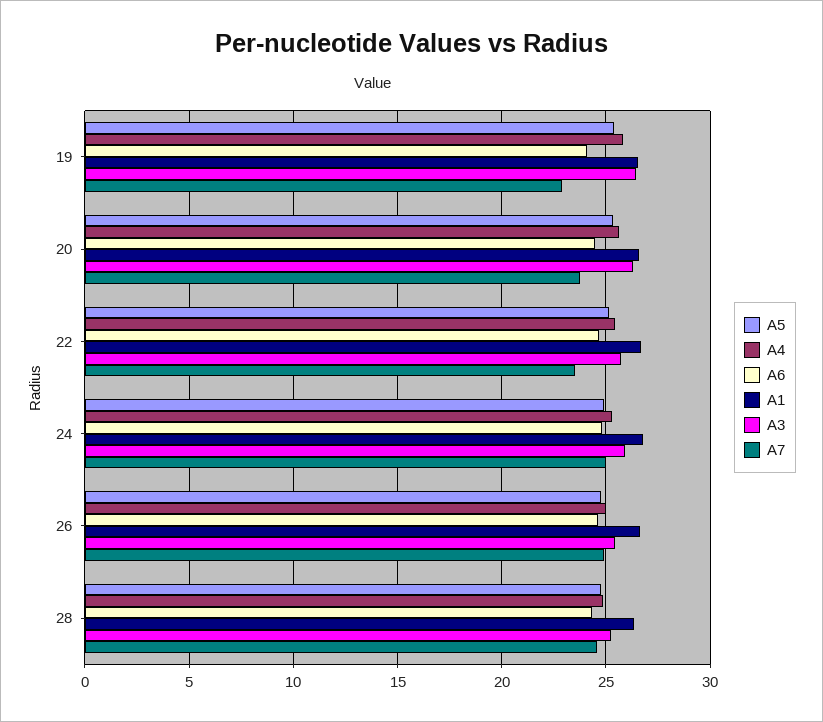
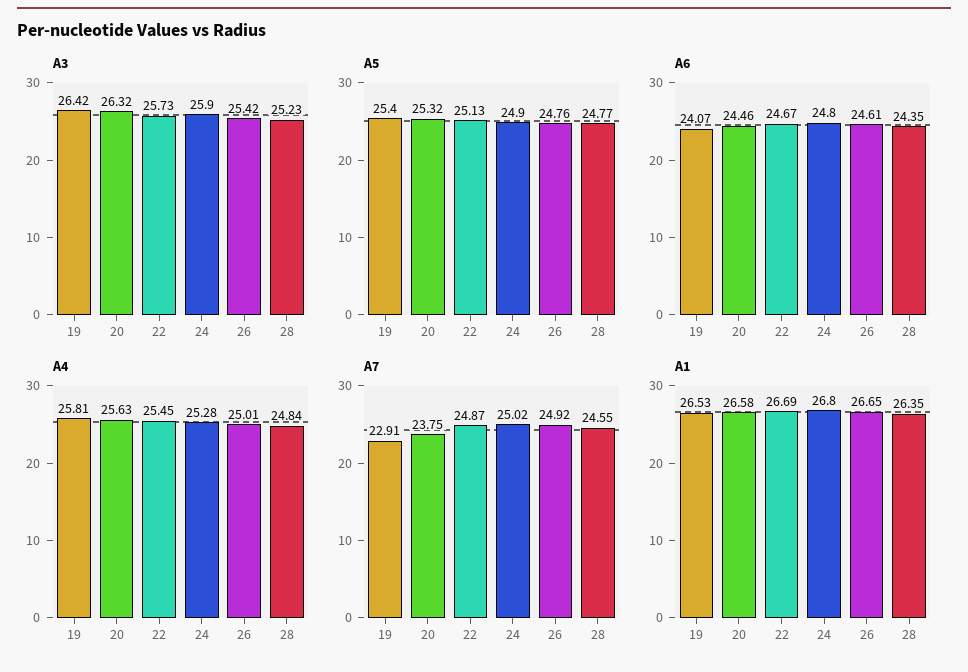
A7, 22: 23.5 -> 24.87

